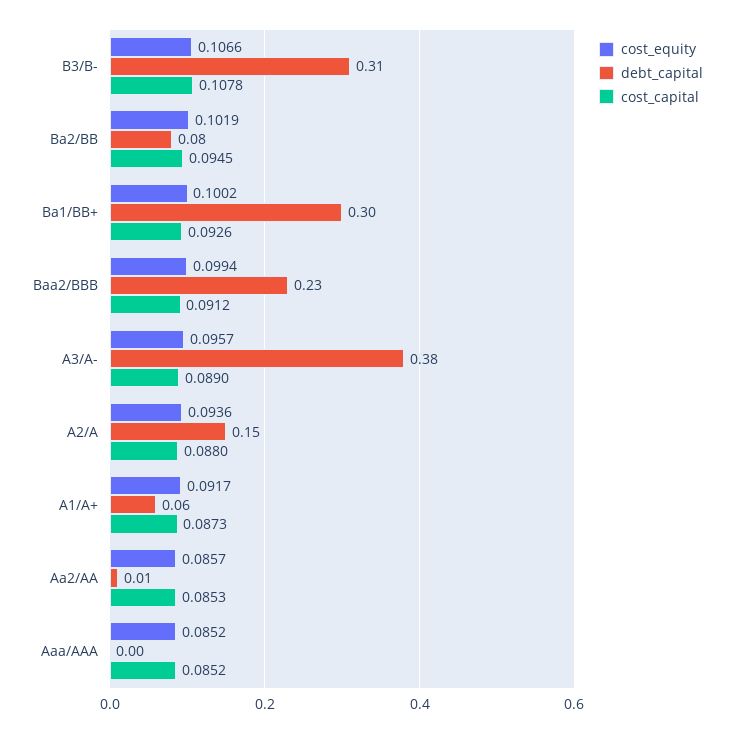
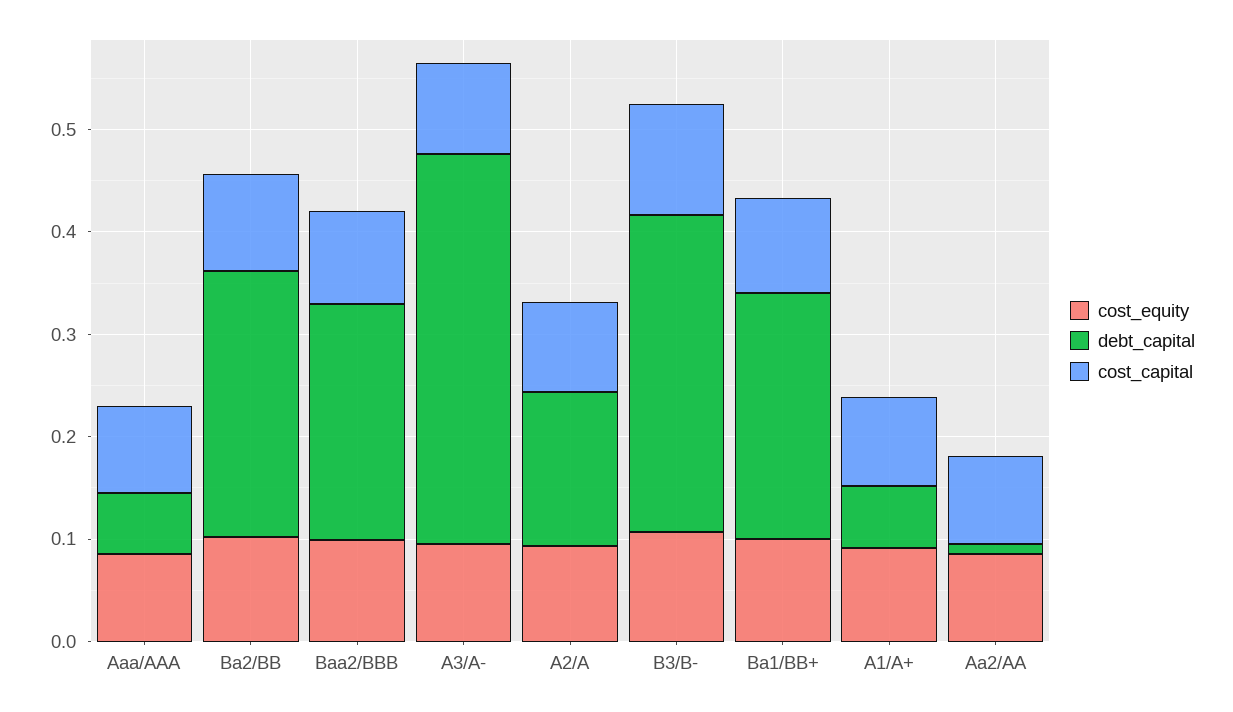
debt_capital, Ba2/BB: 0.08 -> 0.26
debt_capital, Ba1/BB+: 0.3 -> 0.24
debt_capital, Aaa/AAA: 0 -> 0.06

